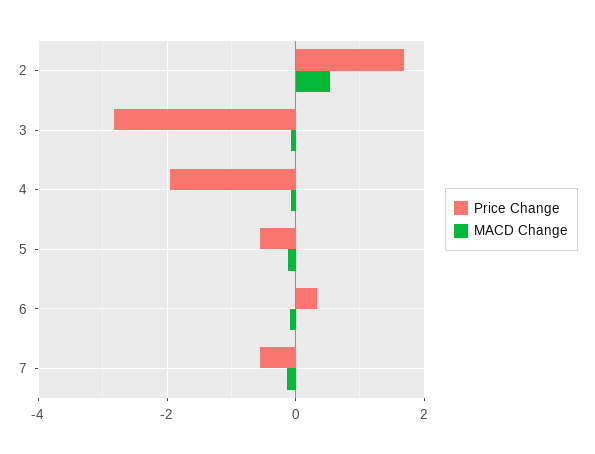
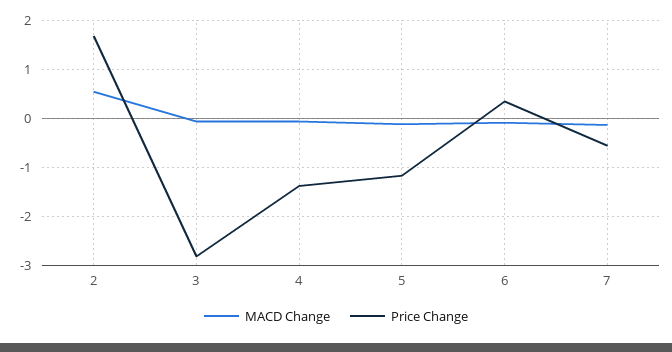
Price Change, 4: -2 -> -1.4
Price Change, 5: -0.6 -> -1.2

